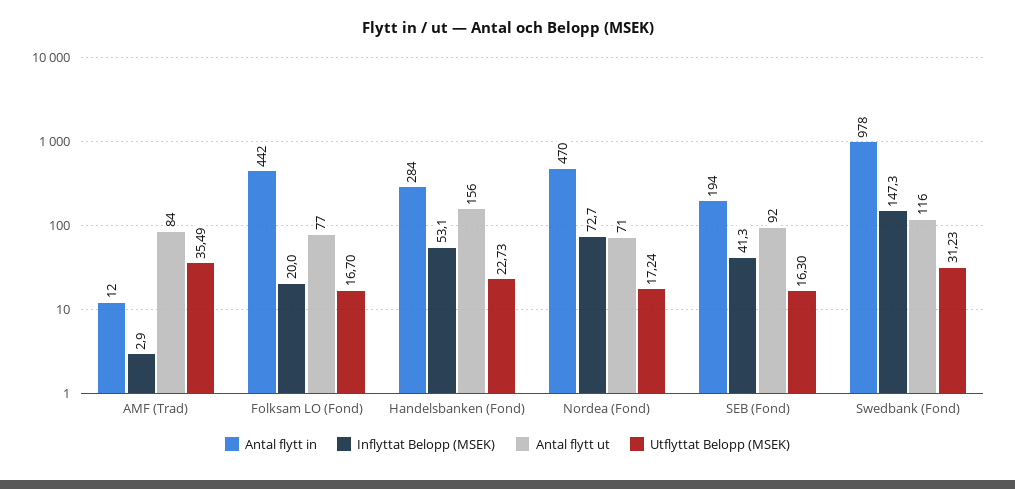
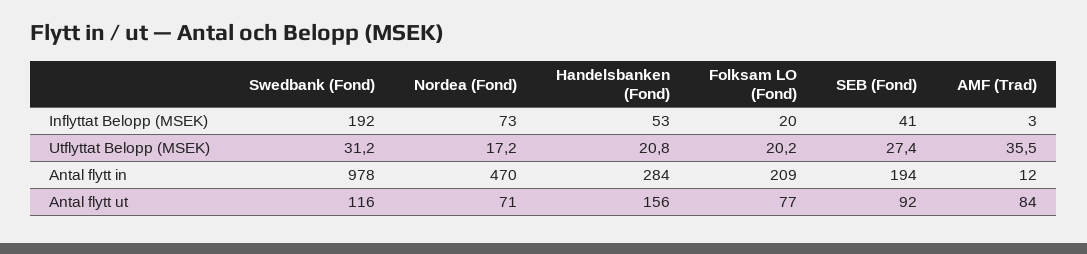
Antal flytt in, Folksam LO (Fond): 442 -> 209
Utflyttat Belopp (MSEK), Folksam LO (Fond): 16.7 -> 20.2
Utflyttat Belopp (MSEK), Handelsbanken (Fond): 22.73 -> 20.8
Utflyttat Belopp (MSEK), SEB (Fond): 16.3 -> 27.4
Inflyttat Belopp (MSEK), Swedbank (Fond): 147.3 -> 192

